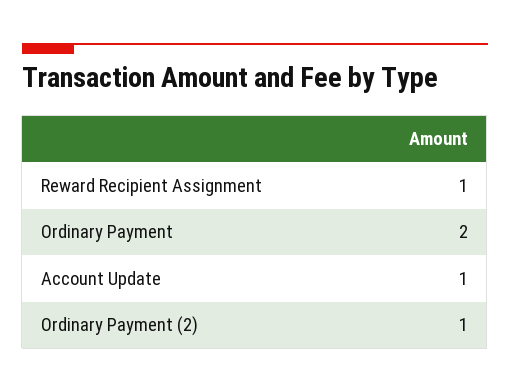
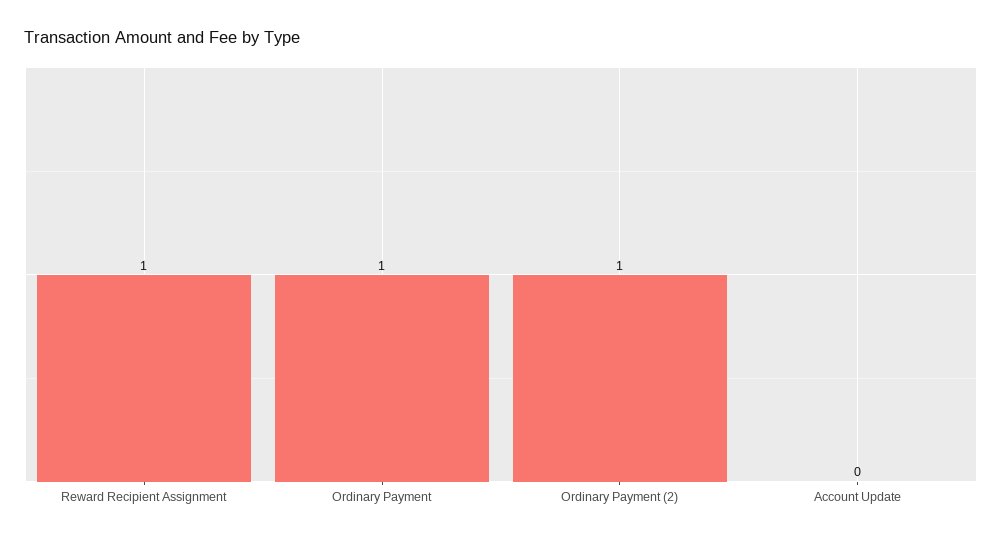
Ordinary Payment: 2 -> 1
Account Update: 1 -> 0

